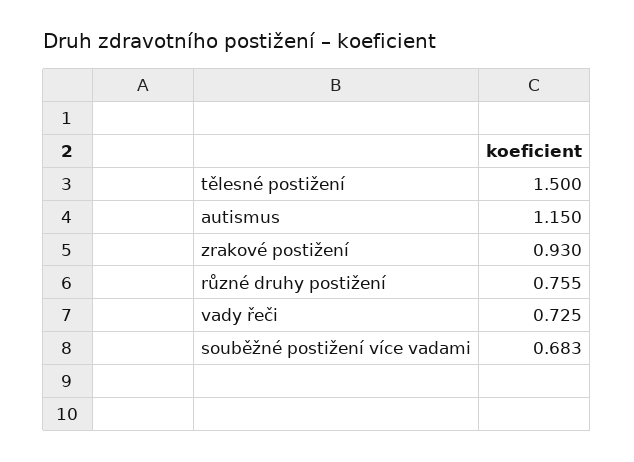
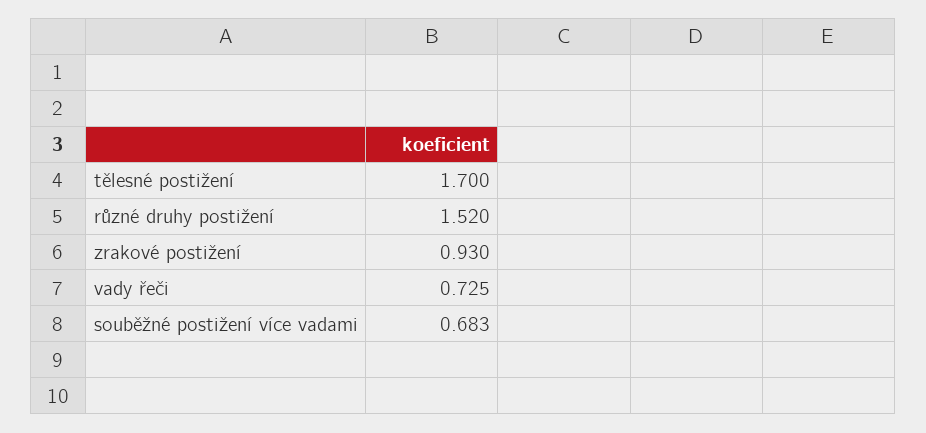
tělesné postižení: 1.5 -> 1.7
autismus: 1.15 -> none
různé druhy postižení: 0.755 -> 1.52

